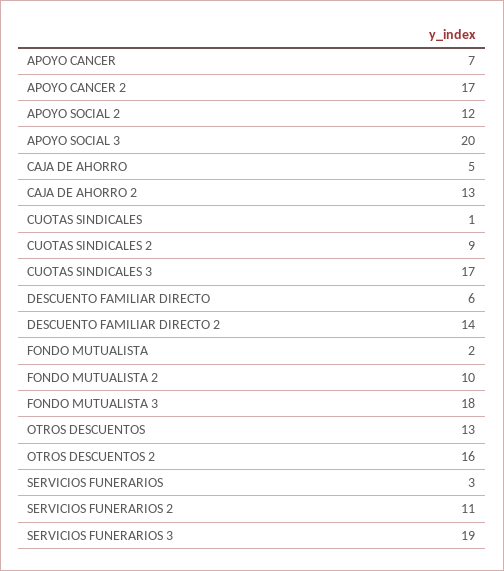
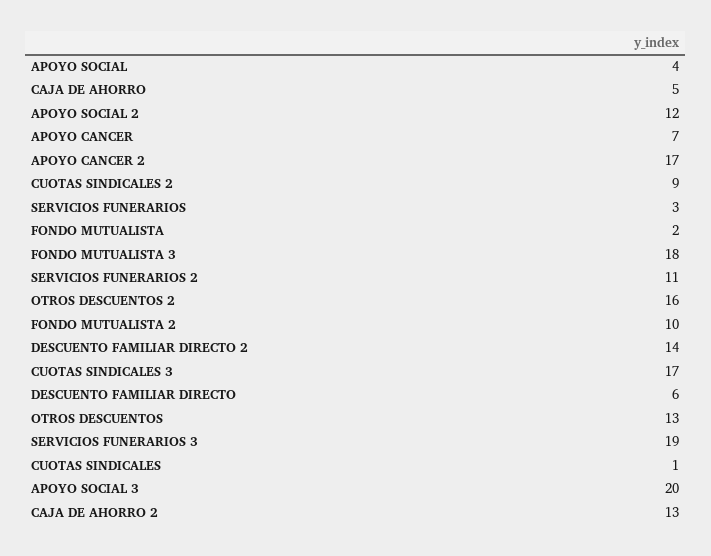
APOYO SOCIAL: none -> 4

